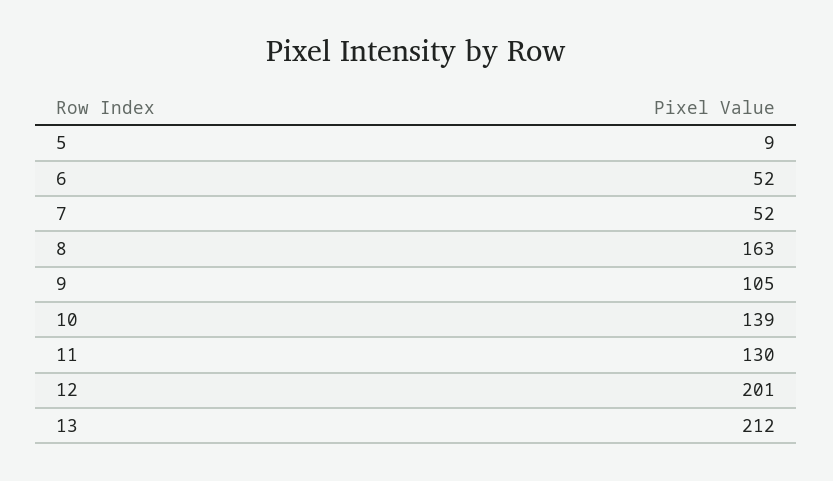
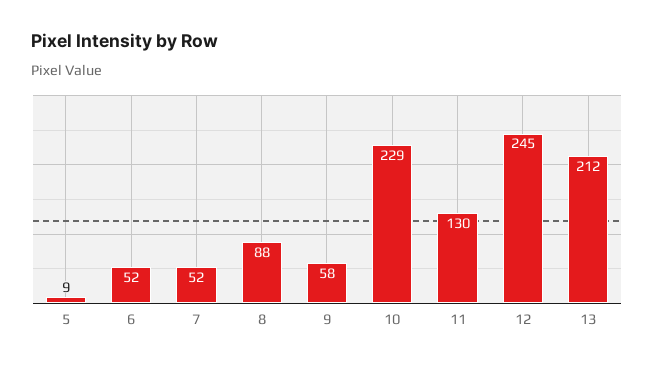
8: 163 -> 88
9: 105 -> 58
10: 139 -> 229
12: 201 -> 245

